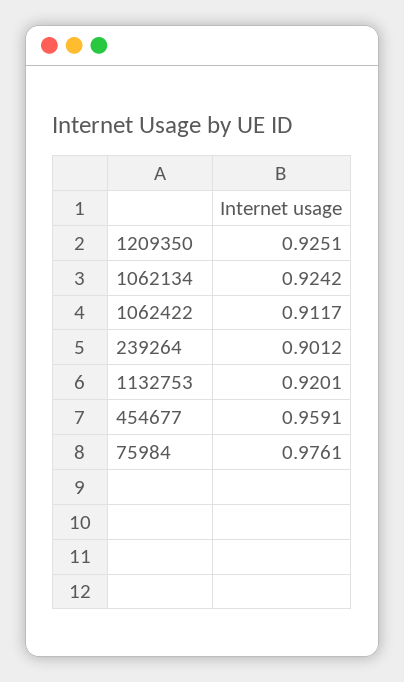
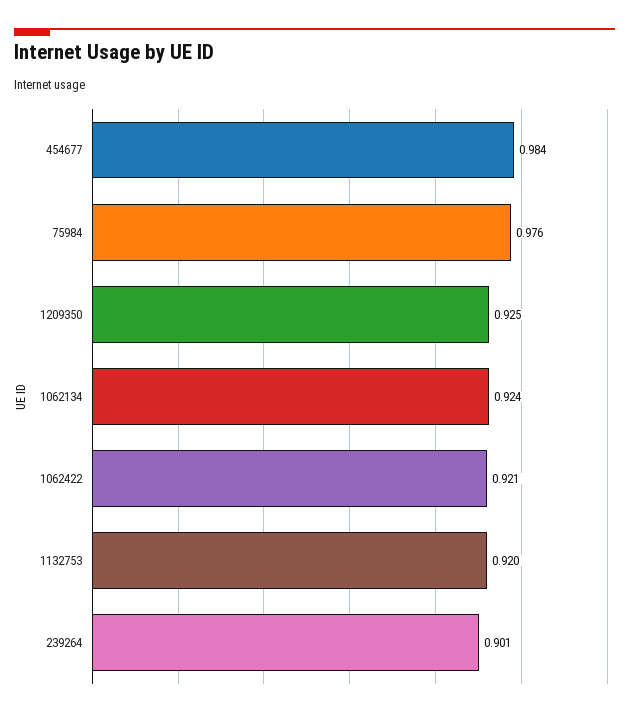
1062422: 0.9117 -> 0.921
454677: 0.9591 -> 0.984

